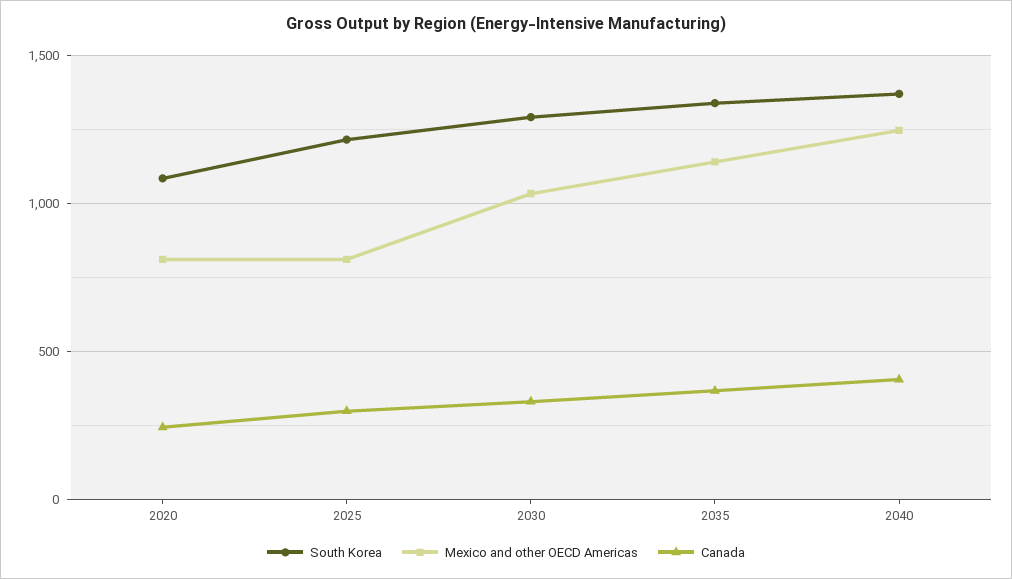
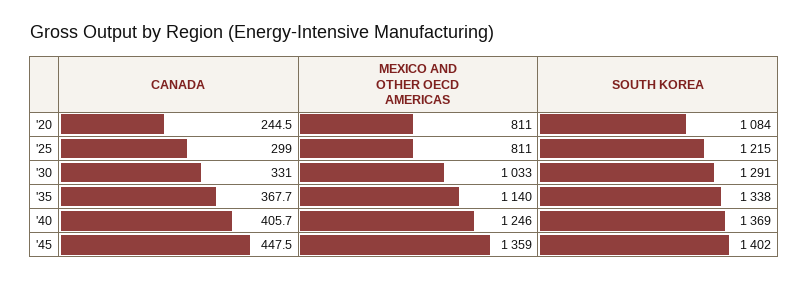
Canada, '45: none -> 447.5
Mexico and other OECD Americas, '45: none -> 1359
South Korea, '45: none -> 1402

